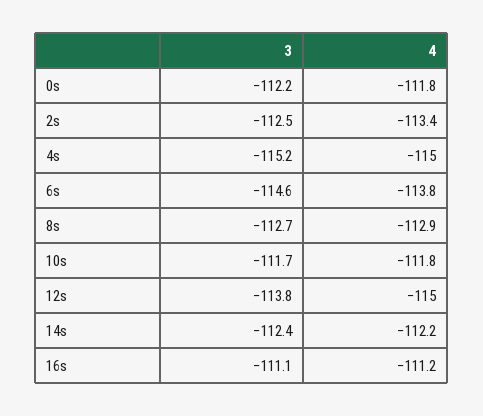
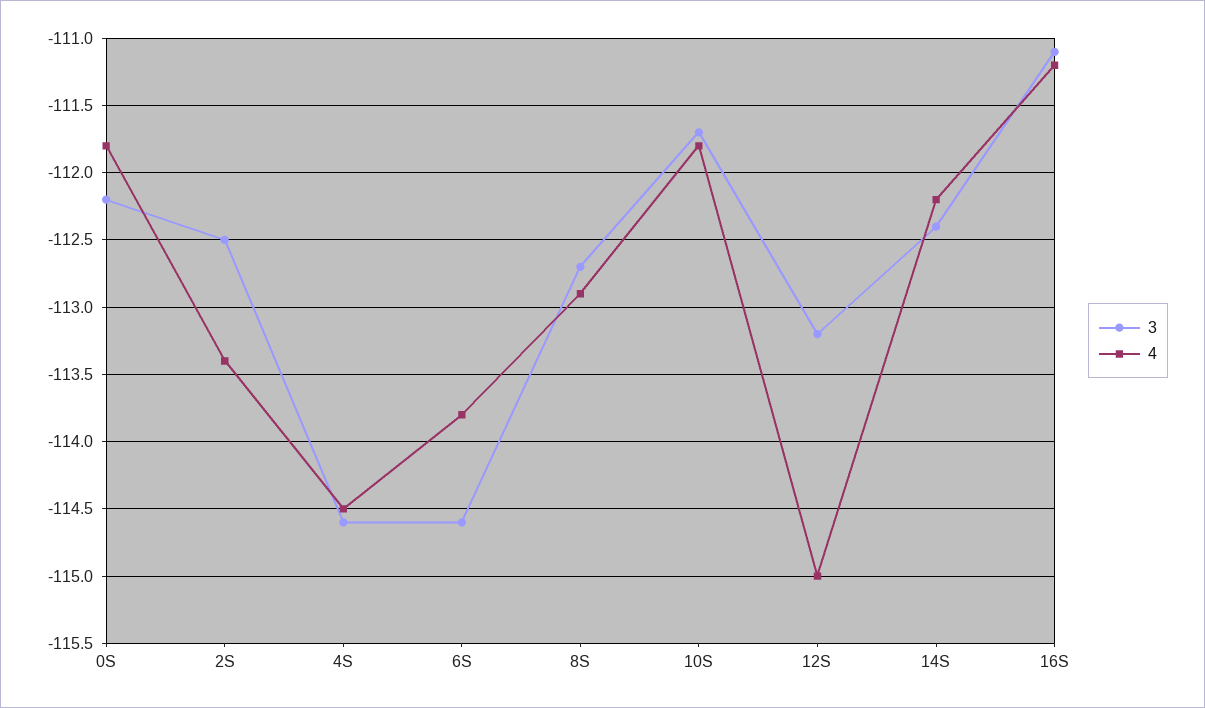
3, 4s: -115.2 -> -114.6
4, 4s: -115 -> -114.5
3, 12s: -113.8 -> -113.2

